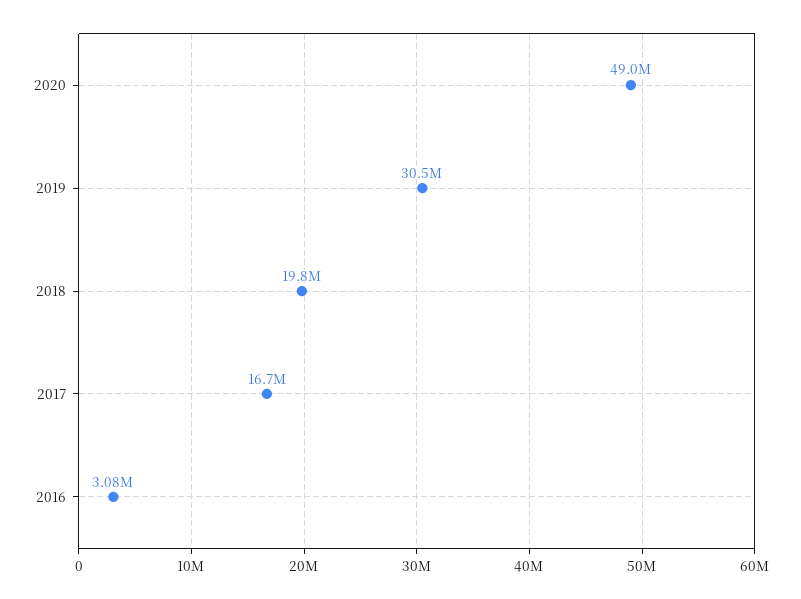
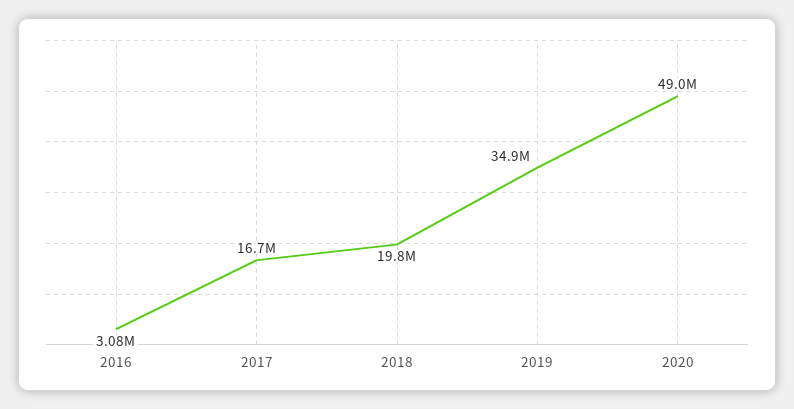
2019: 30500000 -> 34900000

